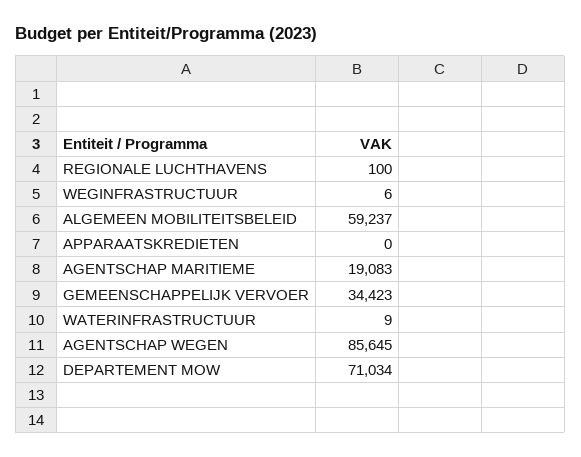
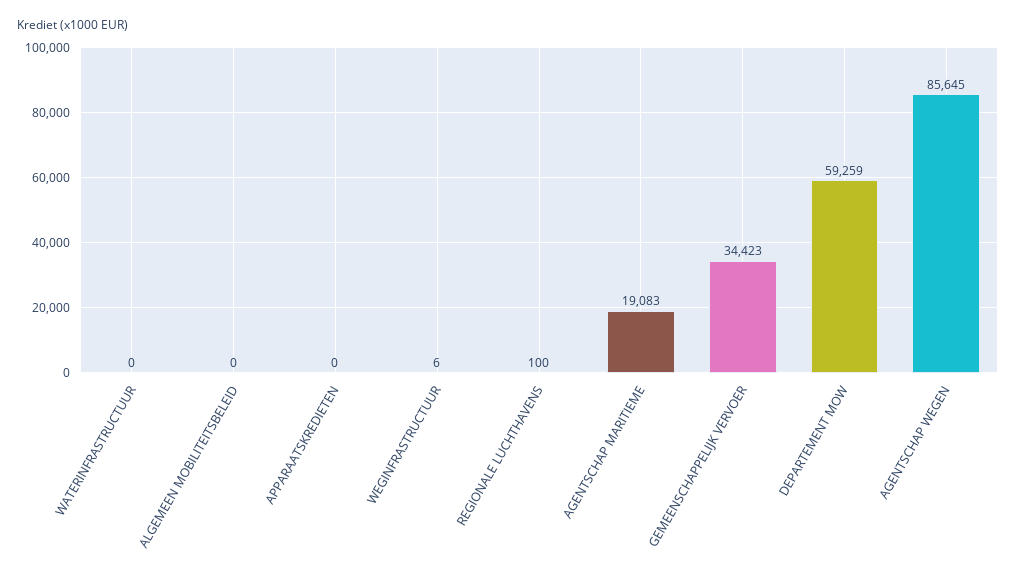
ALGEMEEN MOBILITEITSBELEID: 59237 -> 0
WATERINFRASTRUCTUUR: 9 -> 0
DEPARTEMENT MOW: 71034 -> 59259

